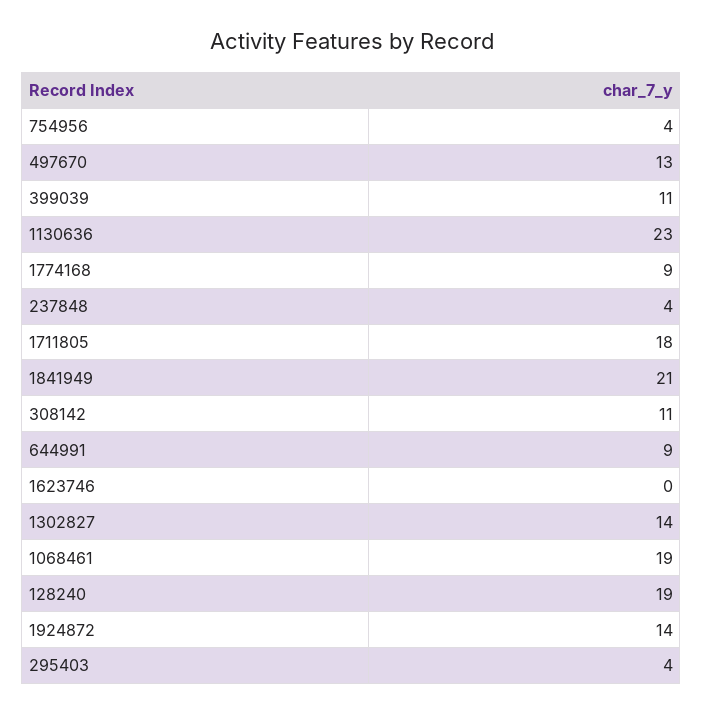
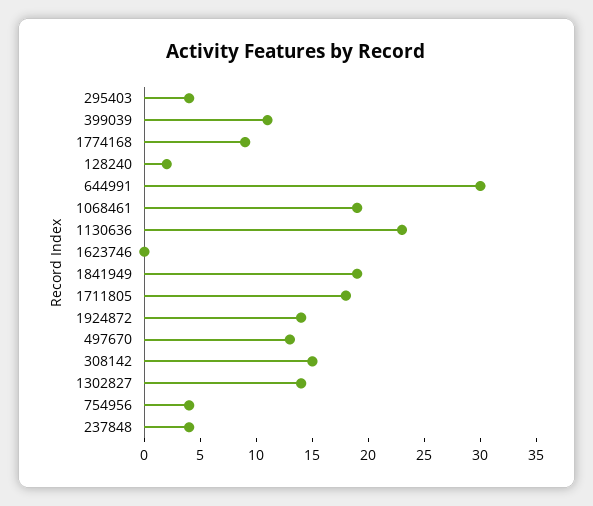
1841949: 21 -> 19
308142: 11 -> 15
644991: 9 -> 30
128240: 19 -> 2

